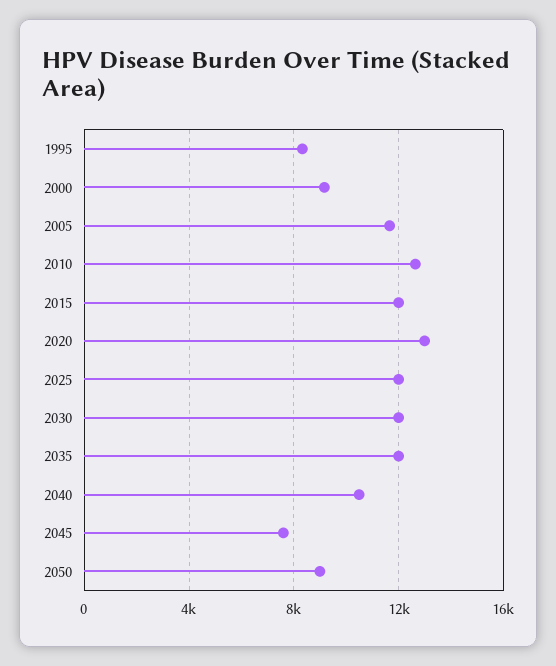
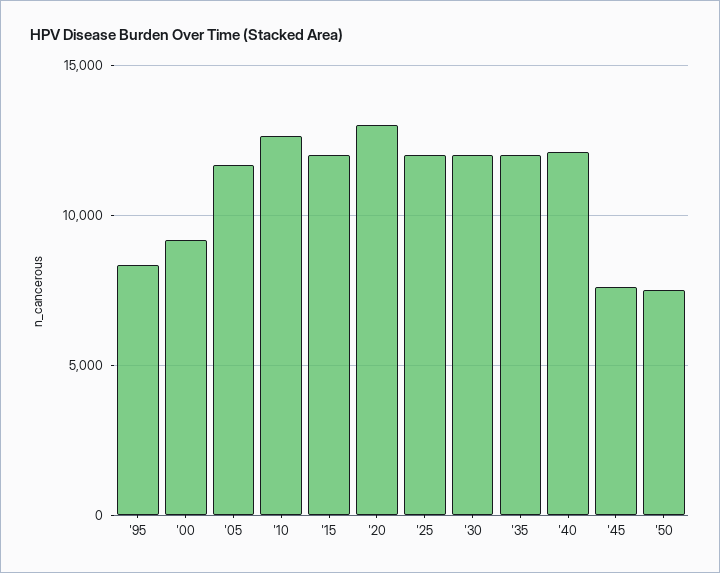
2040: 10500 -> 12000
2050: 9000 -> 7500

